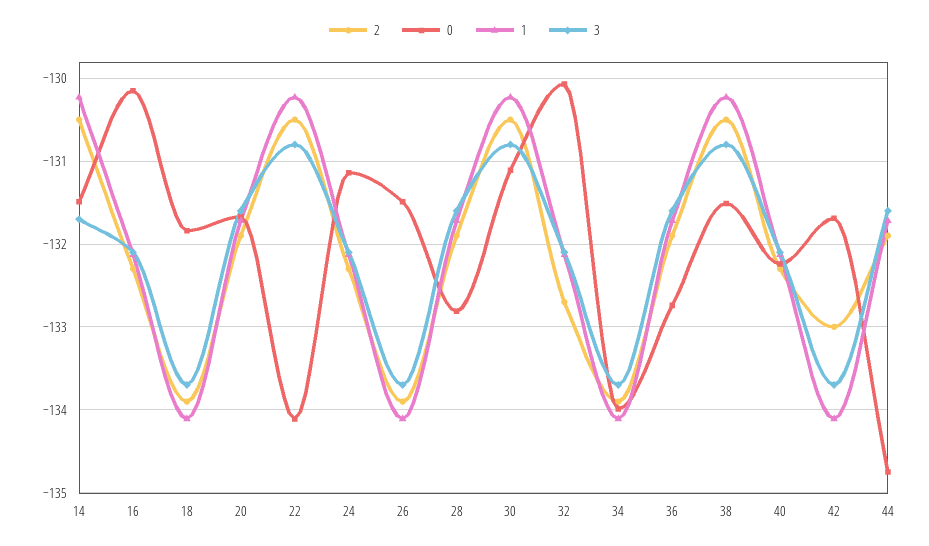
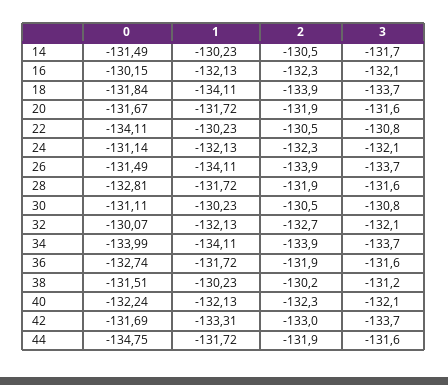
2, 38: -130.5 -> -130.2
3, 38: -130.8 -> -131.2
1, 42: -134.1 -> -133.31

